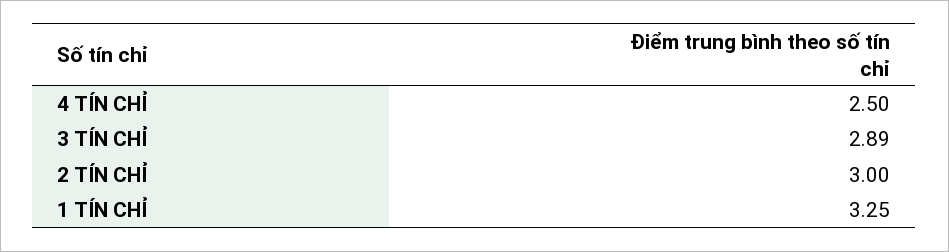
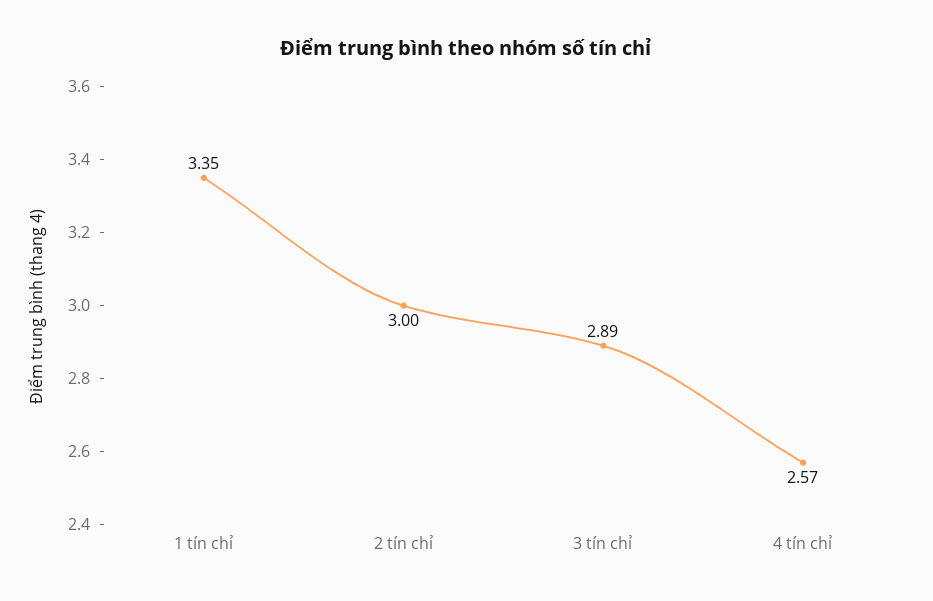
4 TÍN CHỈ: 2.5 -> 2.57
1 TÍN CHỈ: 3.25 -> 3.35

